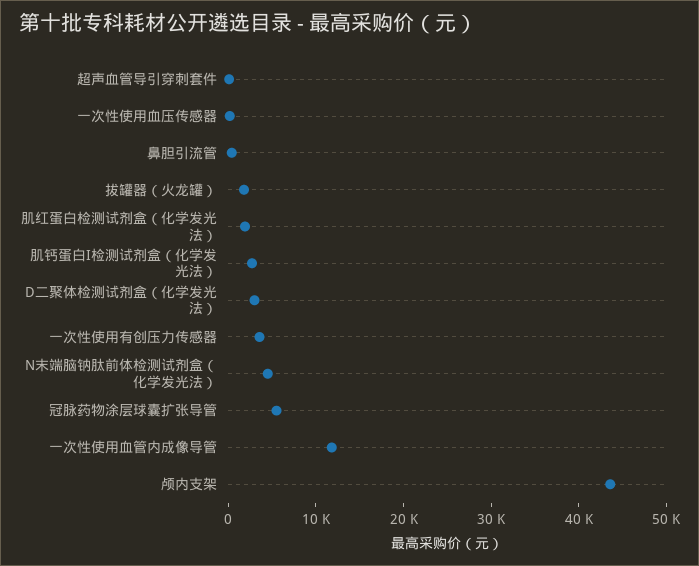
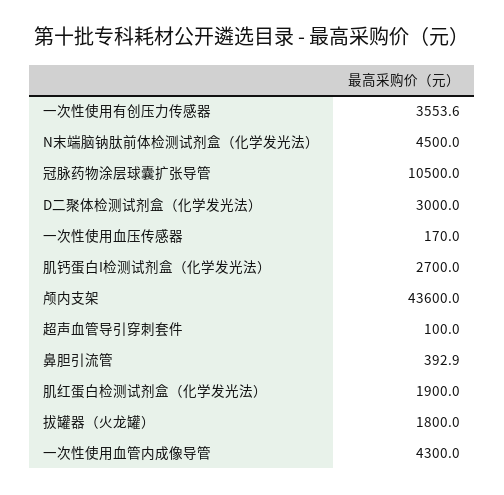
冠脉药物涂层球囊扩张导管: 6000 -> 10500
一次性使用血管内成像导管: 12000 -> 4300

